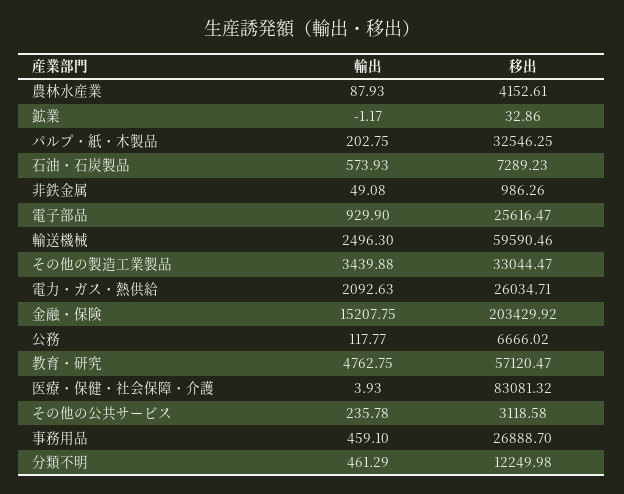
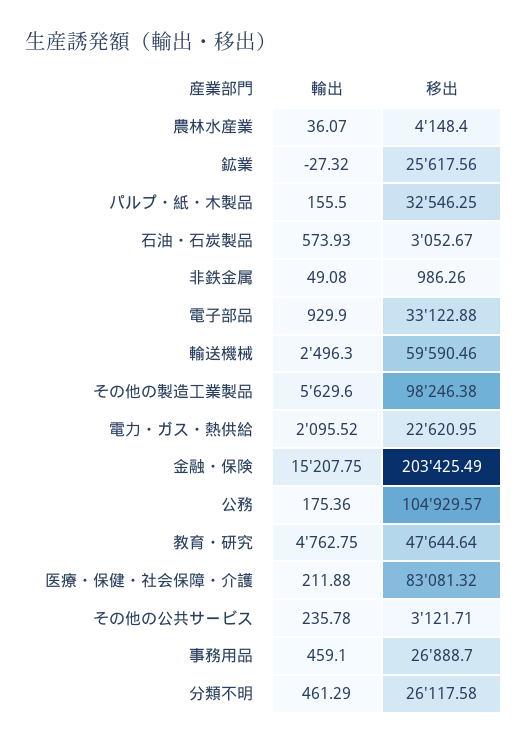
輸出, 農林水産業: 87.93 -> 36.07
移出, 農林水産業: 4152.61 -> 4148.4
輸出, 鉱業: -1.17 -> -27.32
移出, 鉱業: 32.86 -> 25617.56
輸出, パルプ・紙・木製品: 202.75 -> 155.5
移出, 石油・石炭製品: 7289.23 -> 3052.67
移出, 電子部品: 25616.47 -> 33122.88
輸出, その他の製造工業製品: 3439.88 -> 5629.6
移出, その他の製造工業製品: 33044.47 -> 98246.38
輸出, 電力・ガス・熱供給: 2092.63 -> 2095.52
移出, 電力・ガス・熱供給: 26034.71 -> 22620.95
移出, 金融・保険: 203429.92 -> 203425.49
輸出, 公務: 117.77 -> 175.36
移出, 公務: 6666.02 -> 104929.57
移出, 教育・研究: 57120.47 -> 47644.64
輸出, 医療・保健・社会保障・介護: 3.93 -> 211.88
移出, その他の公共サービス: 3118.58 -> 3121.71
移出, 分類不明: 12249.98 -> 26117.58

